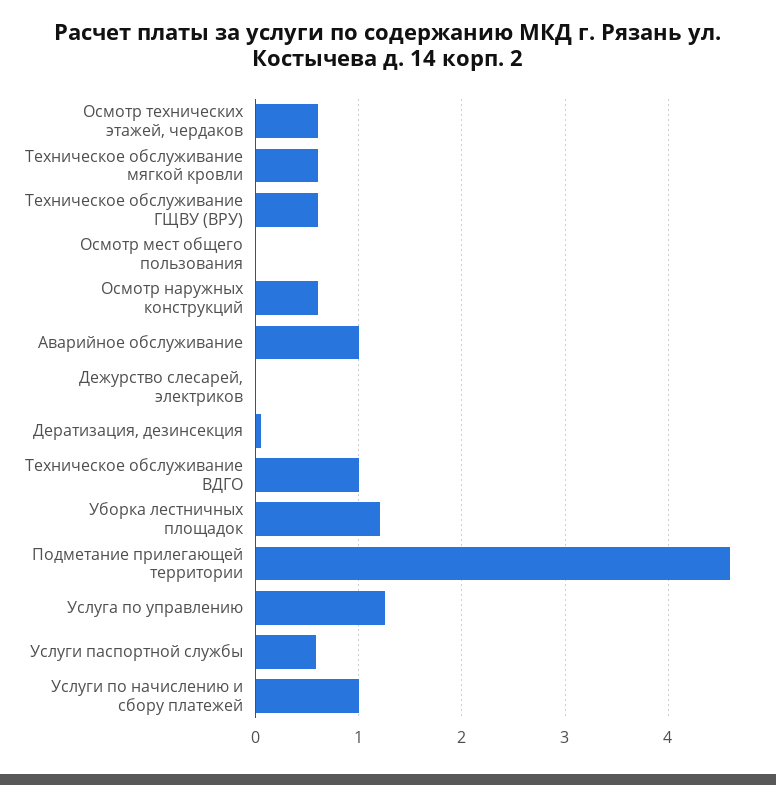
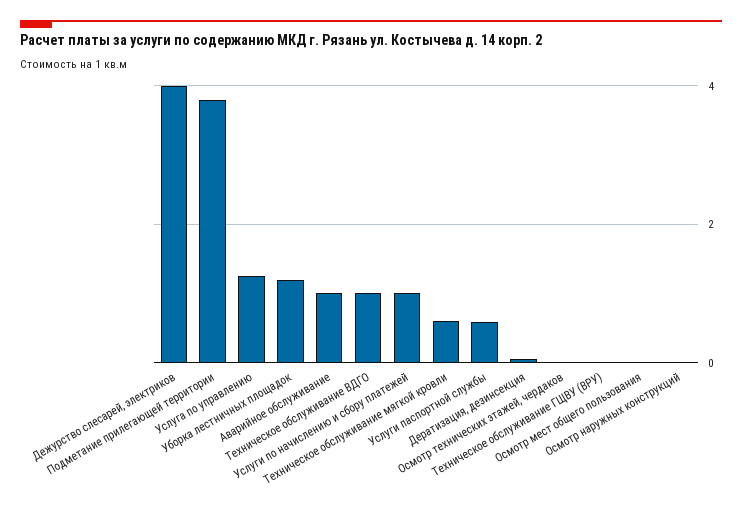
Осмотр технических этажей, чердаков: 0.6 -> 0
Техническое обслуживание ГЩВУ (ВРУ): 0.6 -> 0
Осмотр наружных конструкций: 0.6 -> 0
Дежурство слесарей, электриков: 0 -> 4
Подметание прилегающей территории: 4.6 -> 3.8

